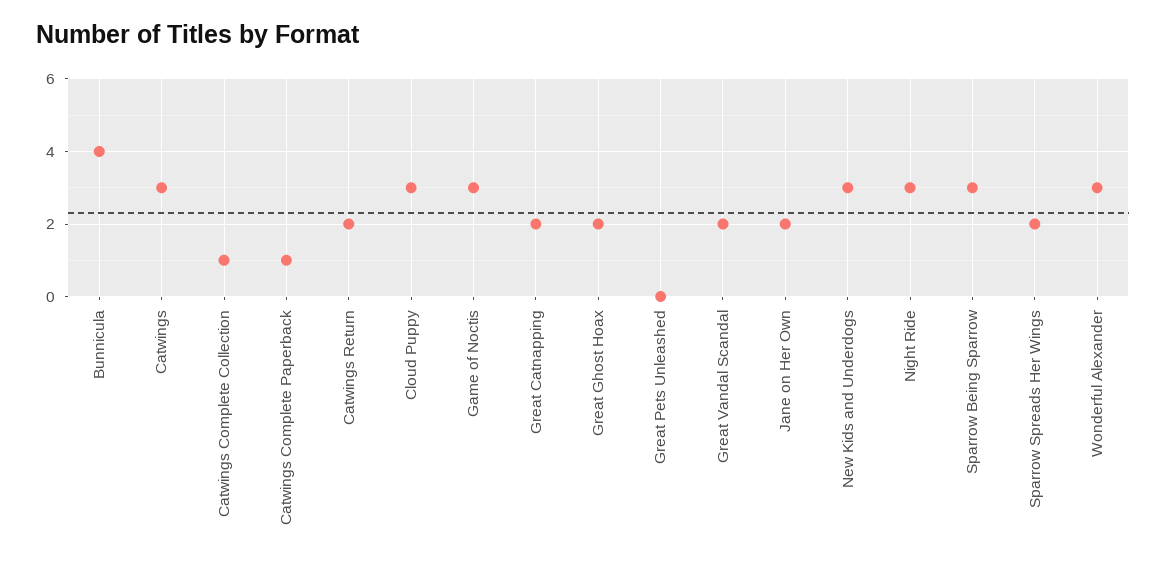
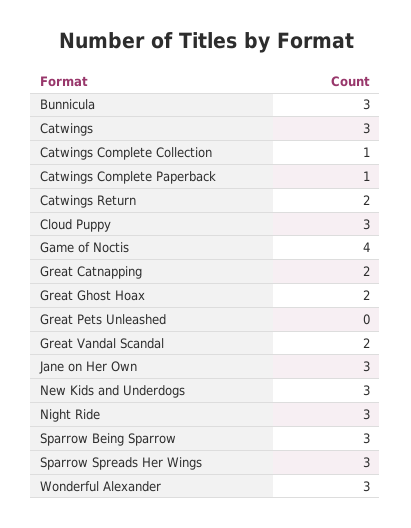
Bunnicula: 4 -> 3
Game of Noctis: 3 -> 4
Jane on Her Own: 2 -> 3
Sparrow Spreads Her Wings: 2 -> 3

